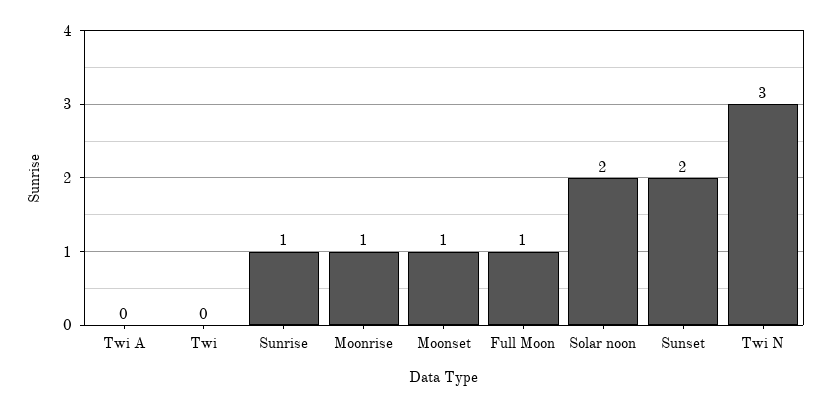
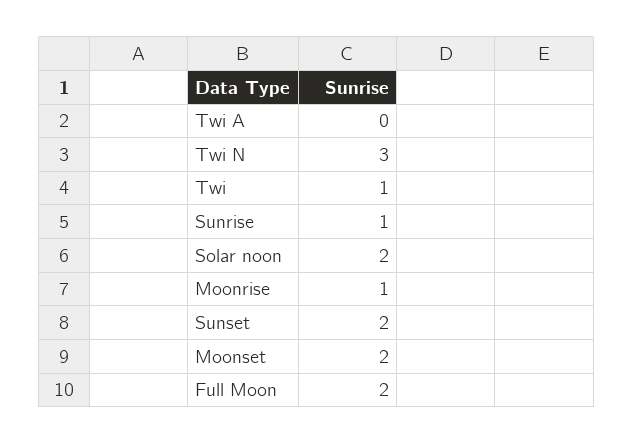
Twi: 0 -> 1
Moonset: 1 -> 2
Full Moon: 1 -> 2

